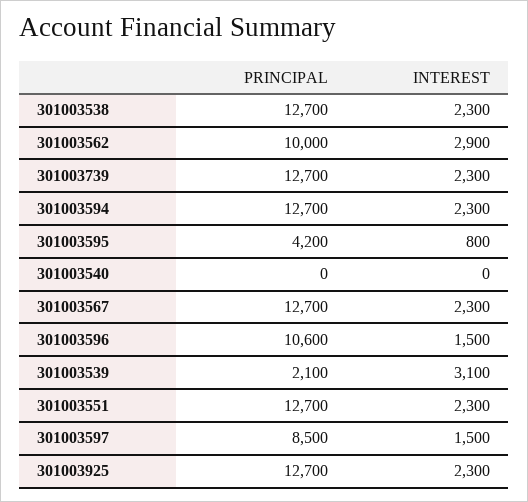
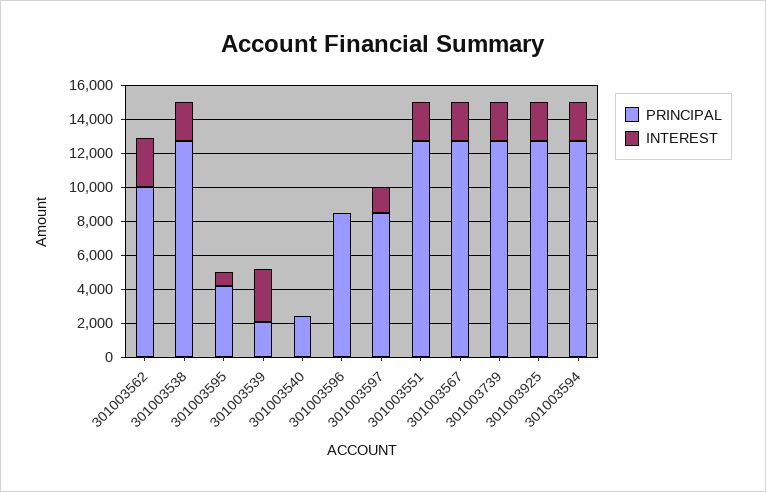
PRINCIPAL, 301003540: 0 -> 2500
PRINCIPAL, 301003596: 10600 -> 8500
INTEREST, 301003596: 1500 -> 0

